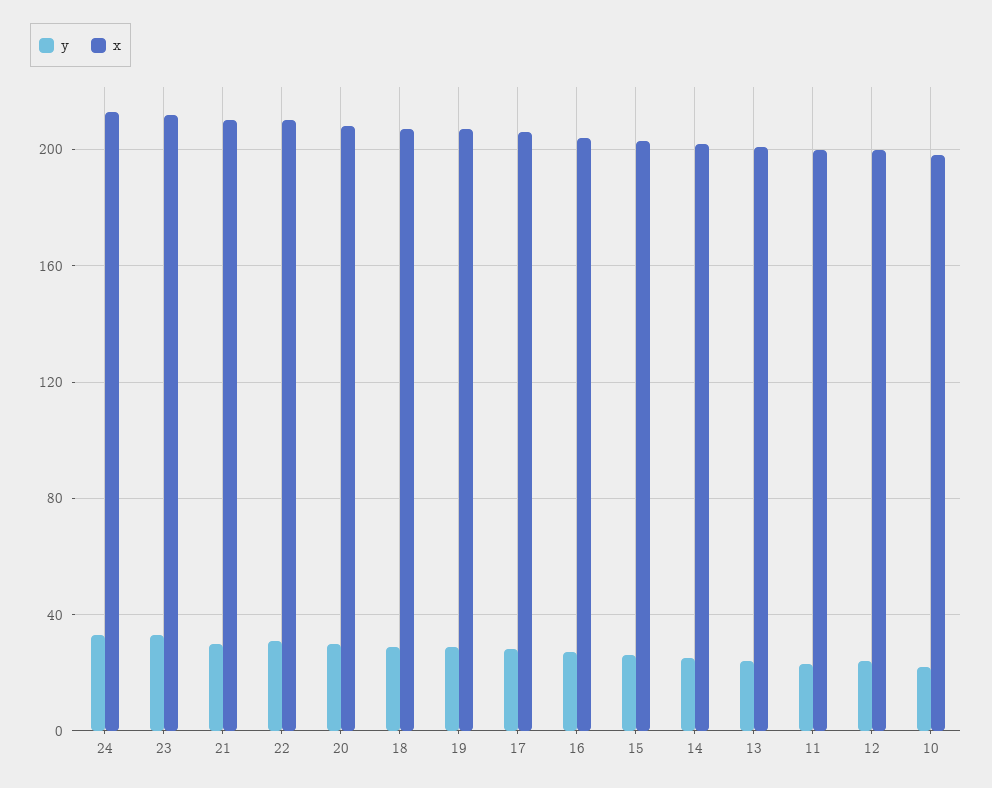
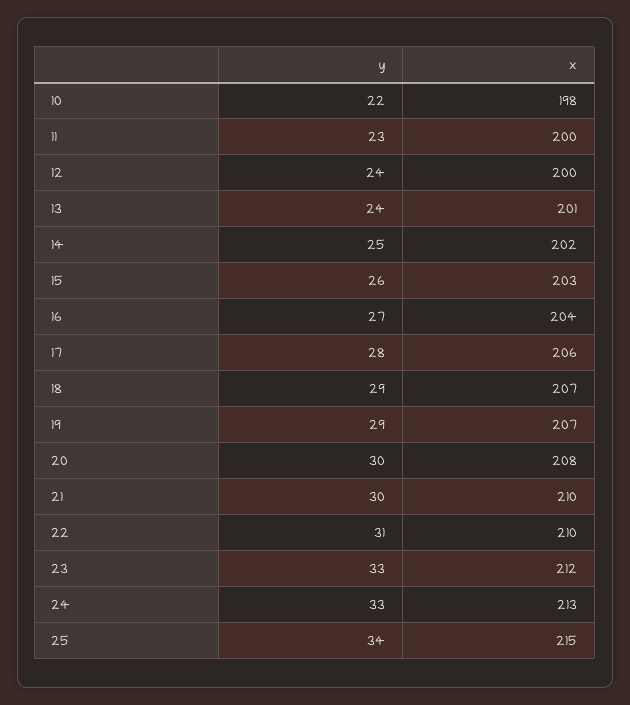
y, 25: none -> 34
x, 25: none -> 215

